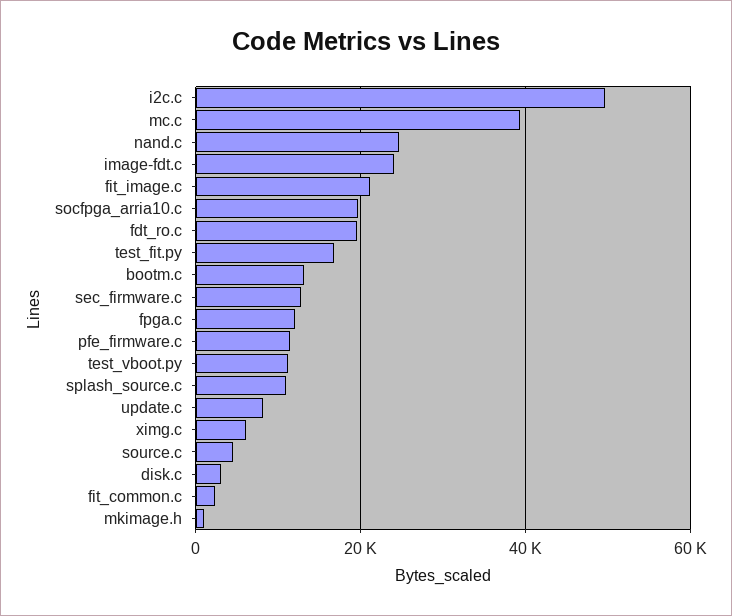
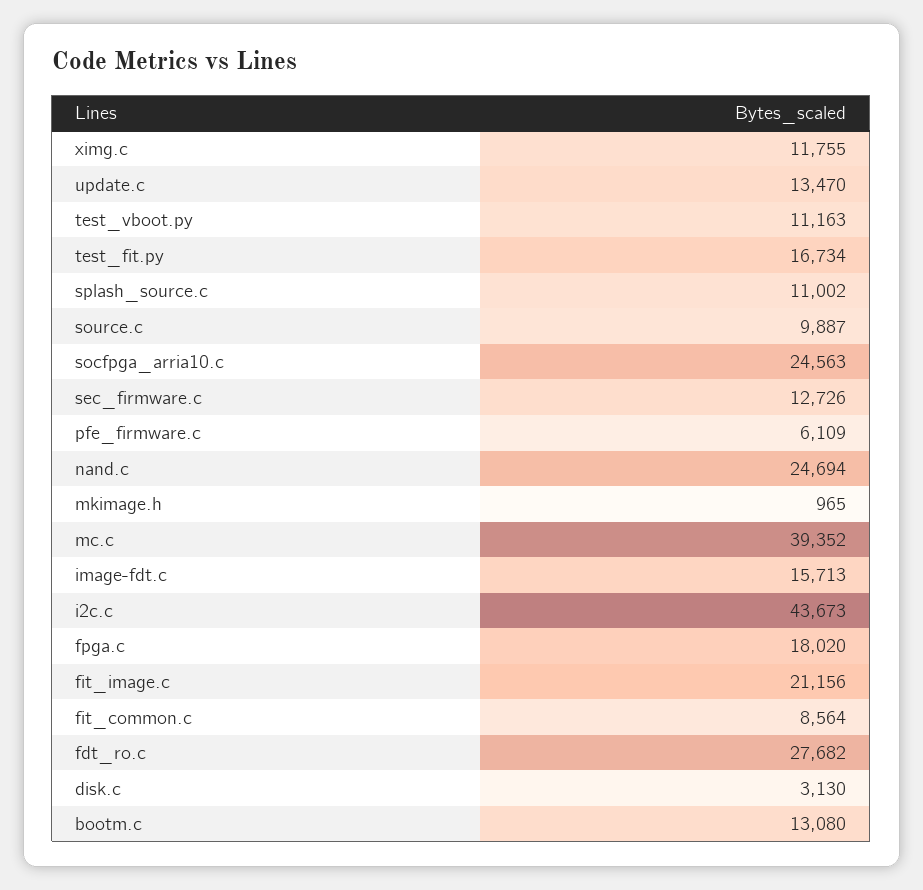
i2c.c: 50000 -> 43673
image-fdt.c: 24000 -> 15713
socfpga_arria10.c: 20000 -> 24563
fdt_ro.c: 20000 -> 27682
fpga.c: 12000 -> 18020
pfe_firmware.c: 12000 -> 6109
update.c: 8000 -> 13470
ximg.c: 6000 -> 11755
source.c: 4000 -> 9887
fit_common.c: 2000 -> 8564

